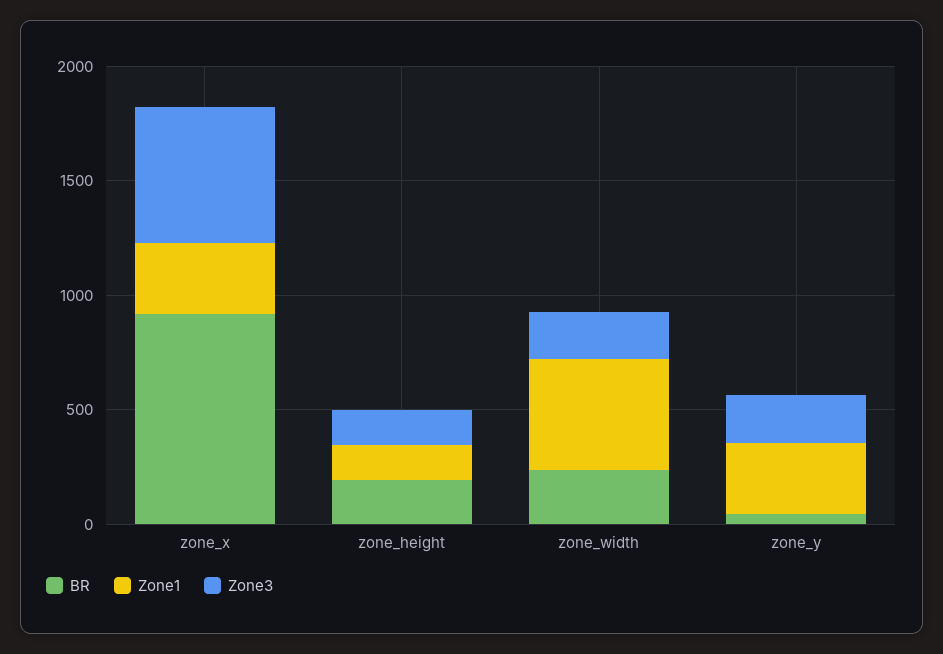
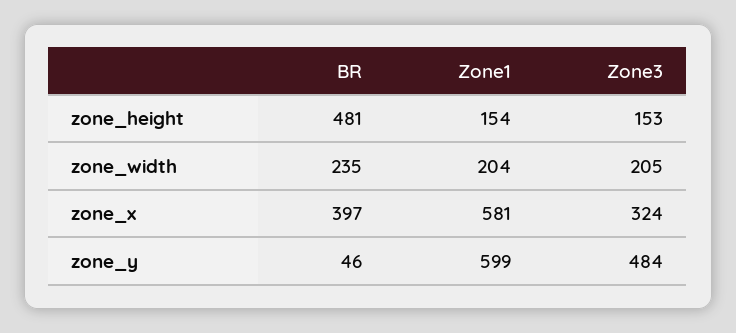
BR, zone_x: 900 -> 397
Zone1, zone_x: 300 -> 581
Zone3, zone_x: 600 -> 324
BR, zone_height: 200 -> 481
Zone1, zone_width: 500 -> 204
Zone1, zone_y: 300 -> 599
Zone3, zone_y: 200 -> 484

